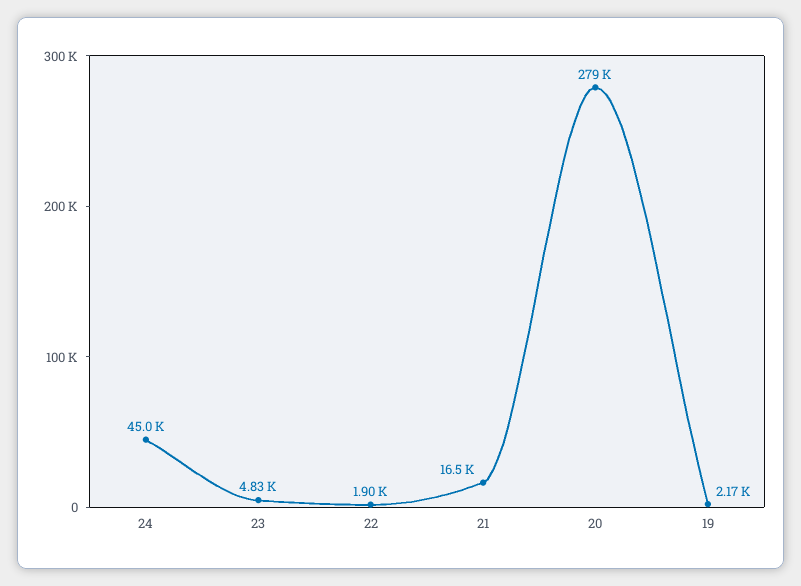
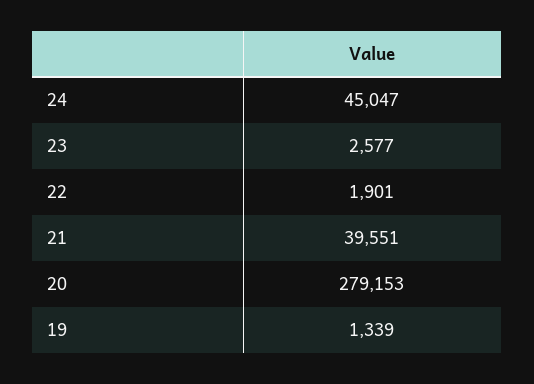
23: 4830 -> 2577
21: 16500 -> 39551
19: 2170 -> 1339

